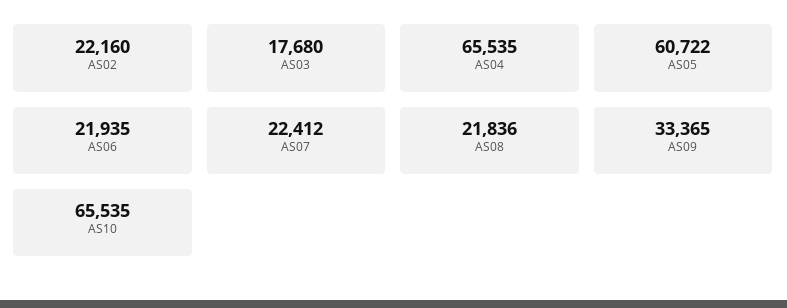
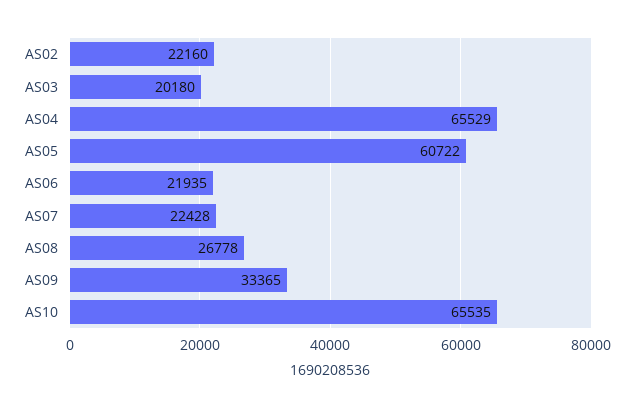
AS03: 17680 -> 20180
AS04: 65535 -> 65529
AS07: 22412 -> 22428
AS08: 21836 -> 26778

